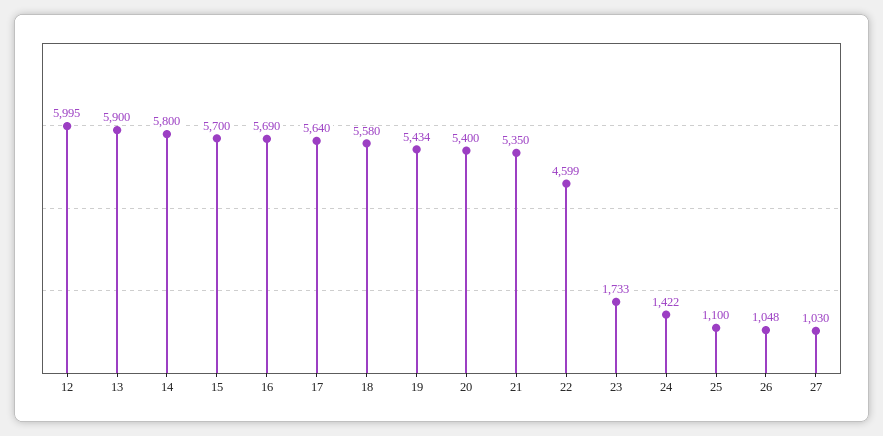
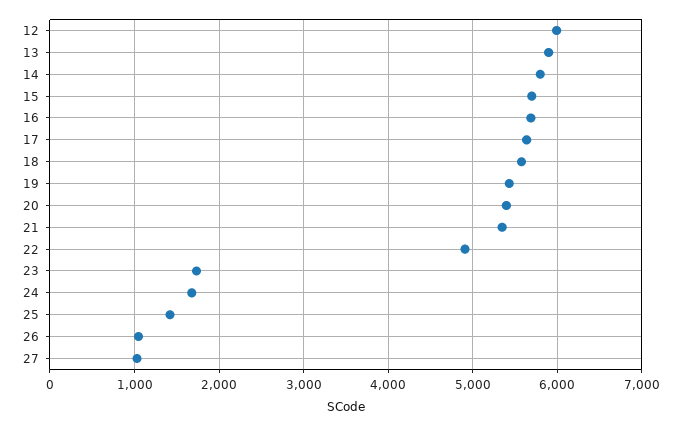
22: 4599 -> 4900
24: 1422 -> 1700
25: 1100 -> 1400

